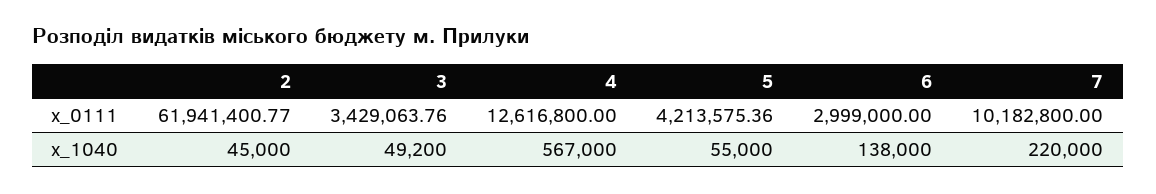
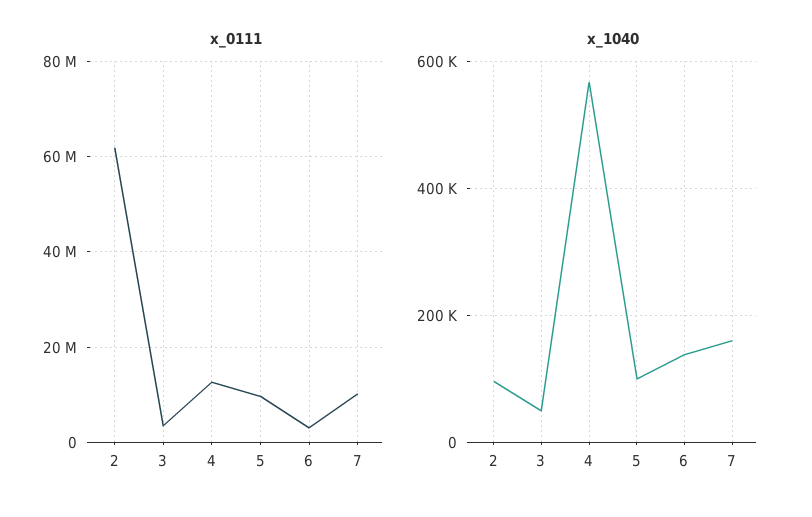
x_0111, 5: 4213575.36 -> 10000000
x_1040, 2: 45000 -> 100000
x_1040, 5: 55000 -> 100000
x_1040, 7: 220000 -> 160000

